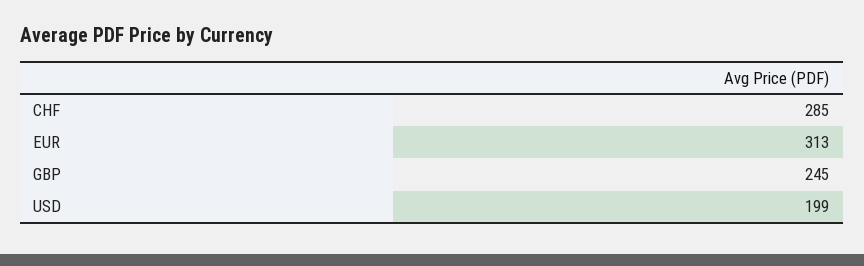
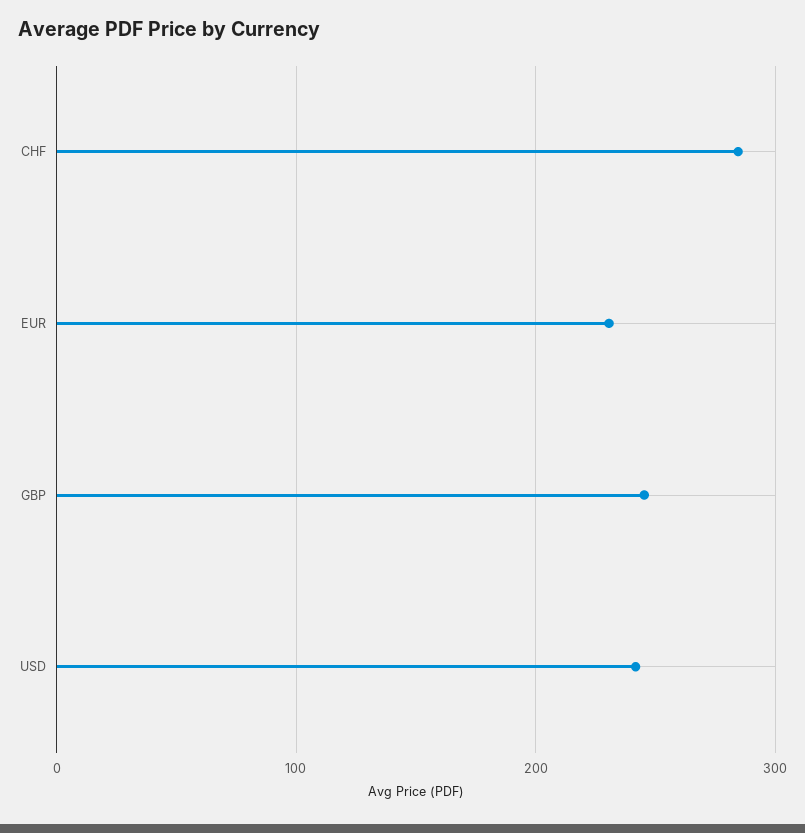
EUR: 313 -> 230
USD: 199 -> 240

